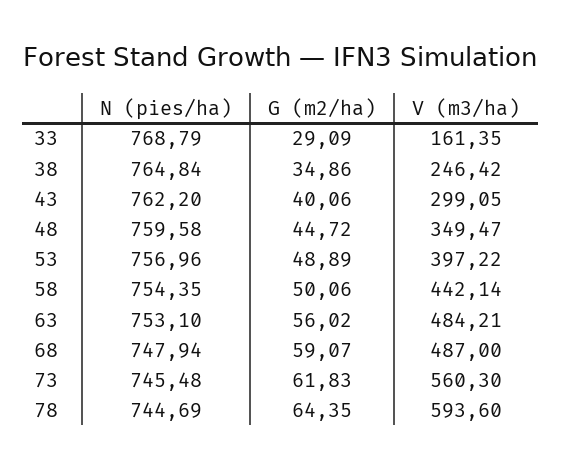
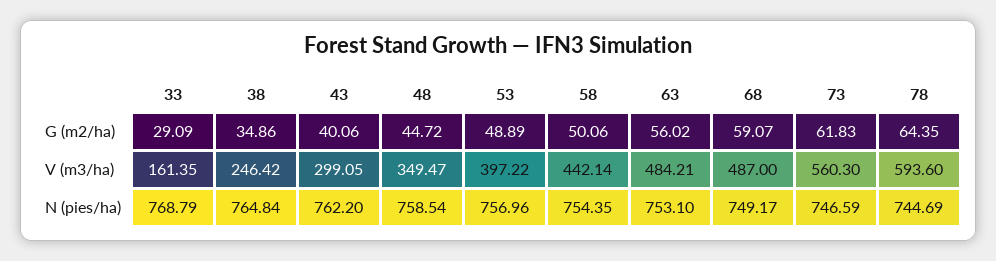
N (pies/ha), 48: 759.58 -> 758.54
N (pies/ha), 68: 747.94 -> 749.17
N (pies/ha), 73: 745.48 -> 746.59

